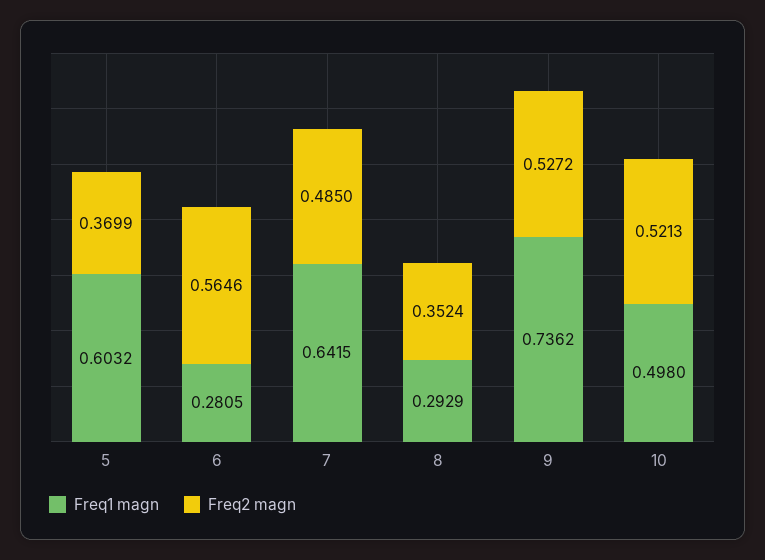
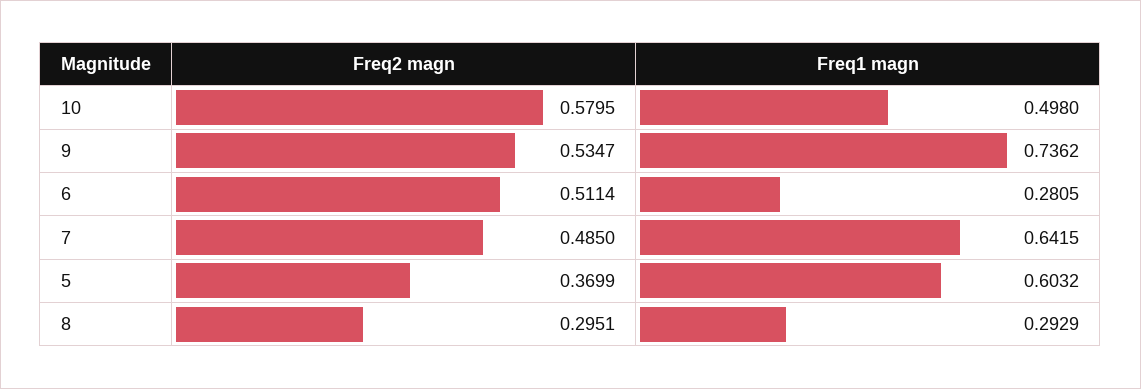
Freq2 magn, 6: 0.5646 -> 0.5114
Freq2 magn, 8: 0.3524 -> 0.2951
Freq2 magn, 9: 0.5272 -> 0.5347
Freq2 magn, 10: 0.5213 -> 0.5795

